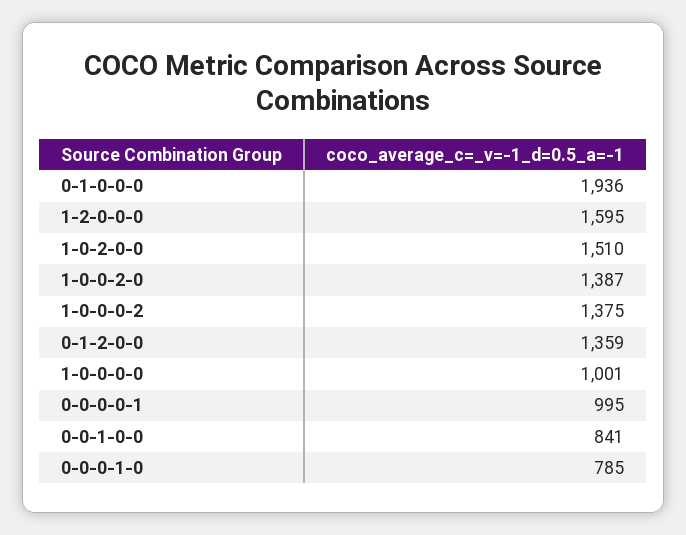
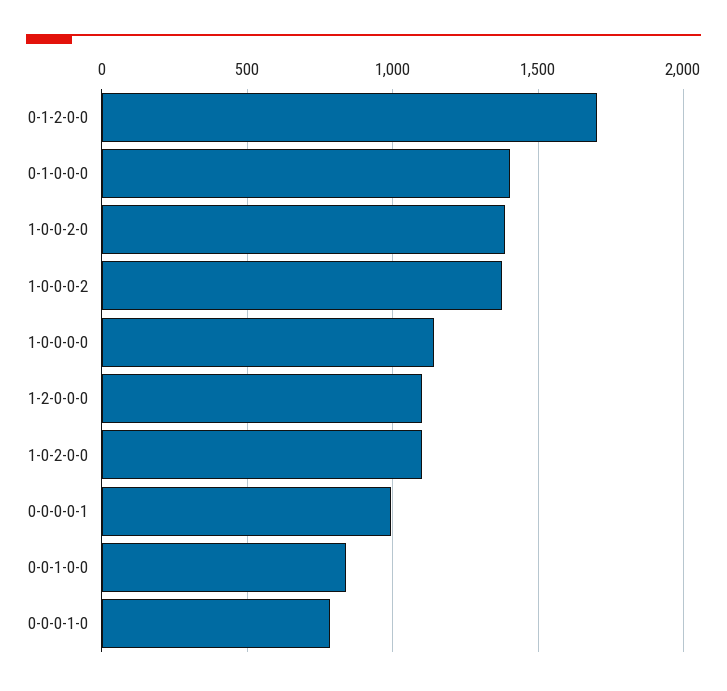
0-1-0-0-0: 1936 -> 1400
1-2-0-0-0: 1595 -> 1100
1-0-2-0-0: 1510 -> 1100
0-1-2-0-0: 1359 -> 1700
1-0-0-0-0: 1001 -> 1150

